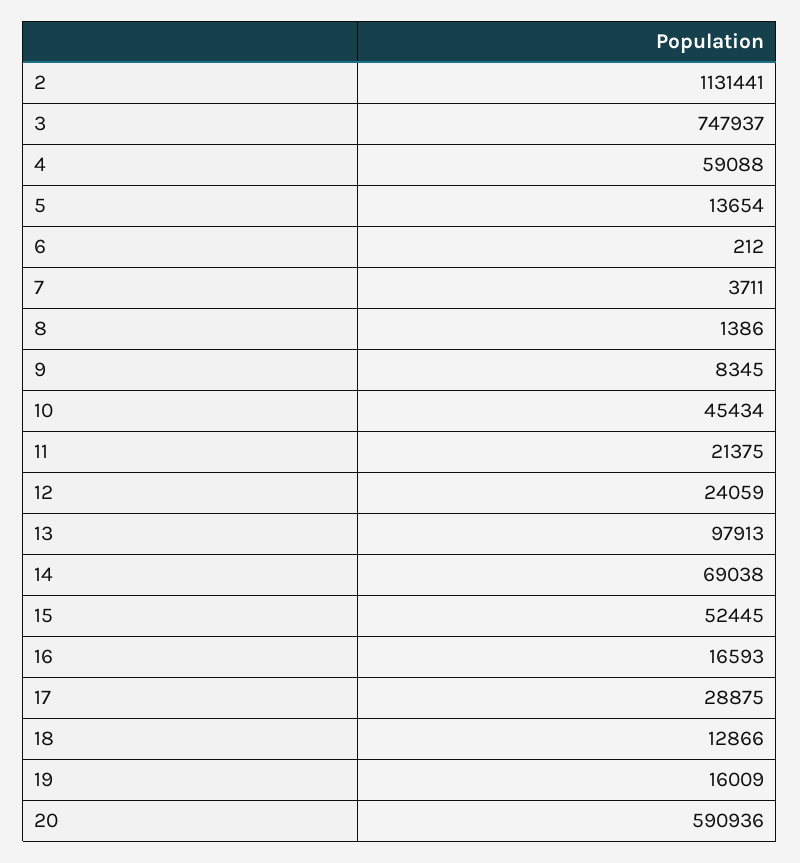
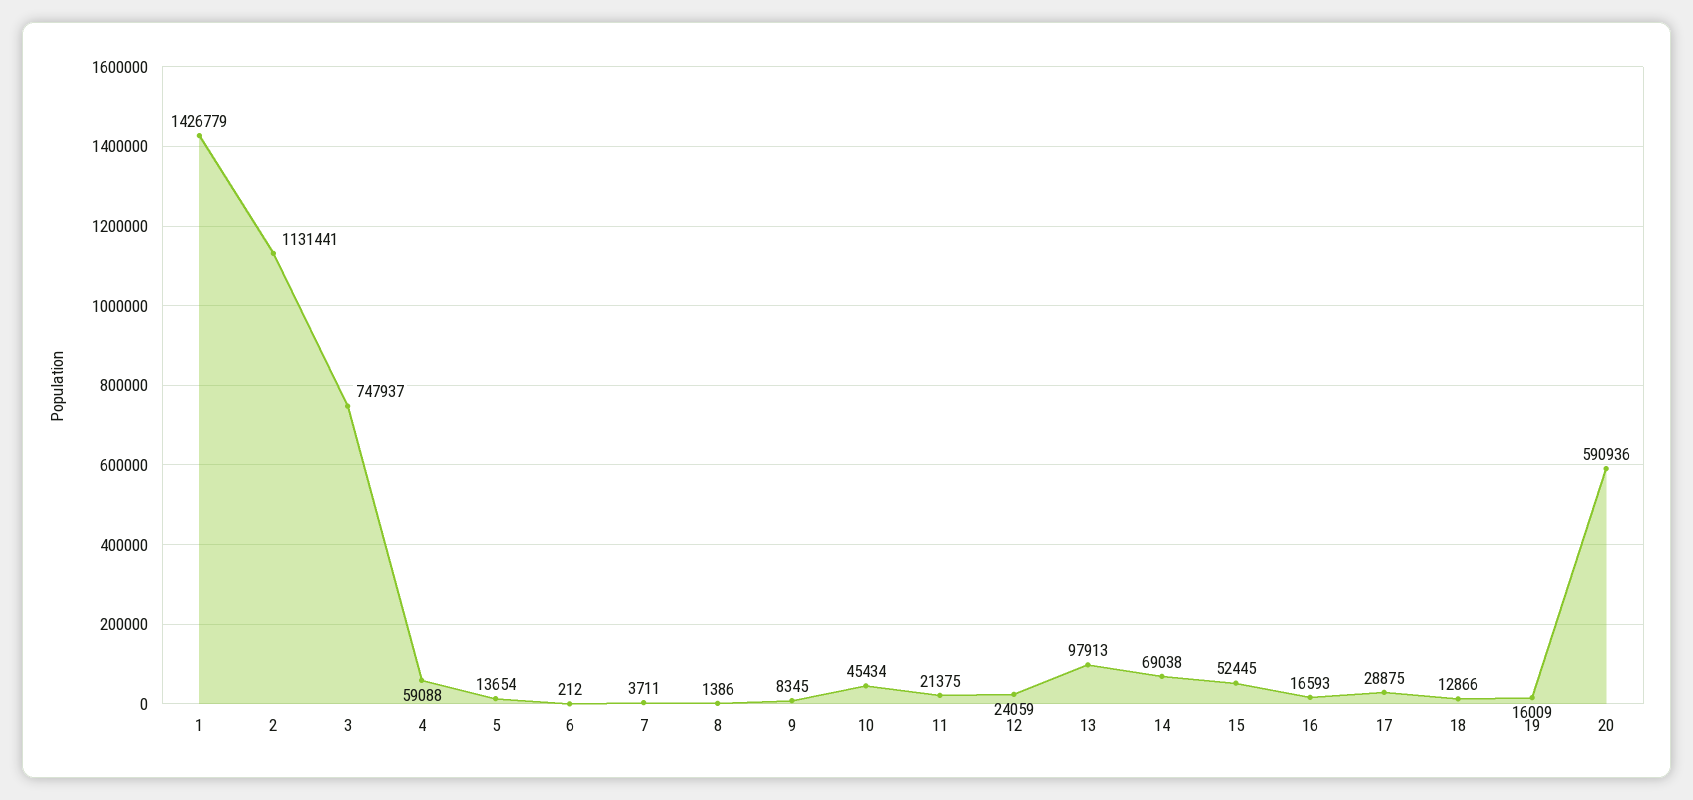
1: none -> 1426779

